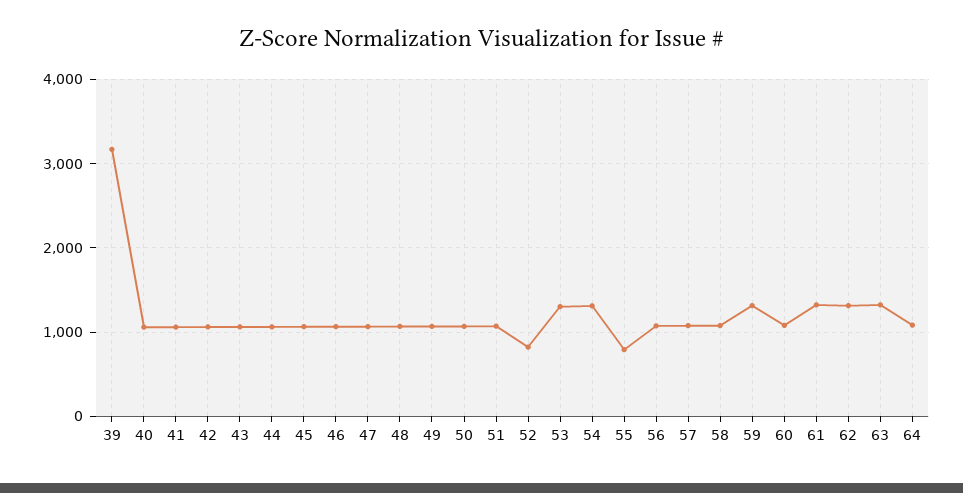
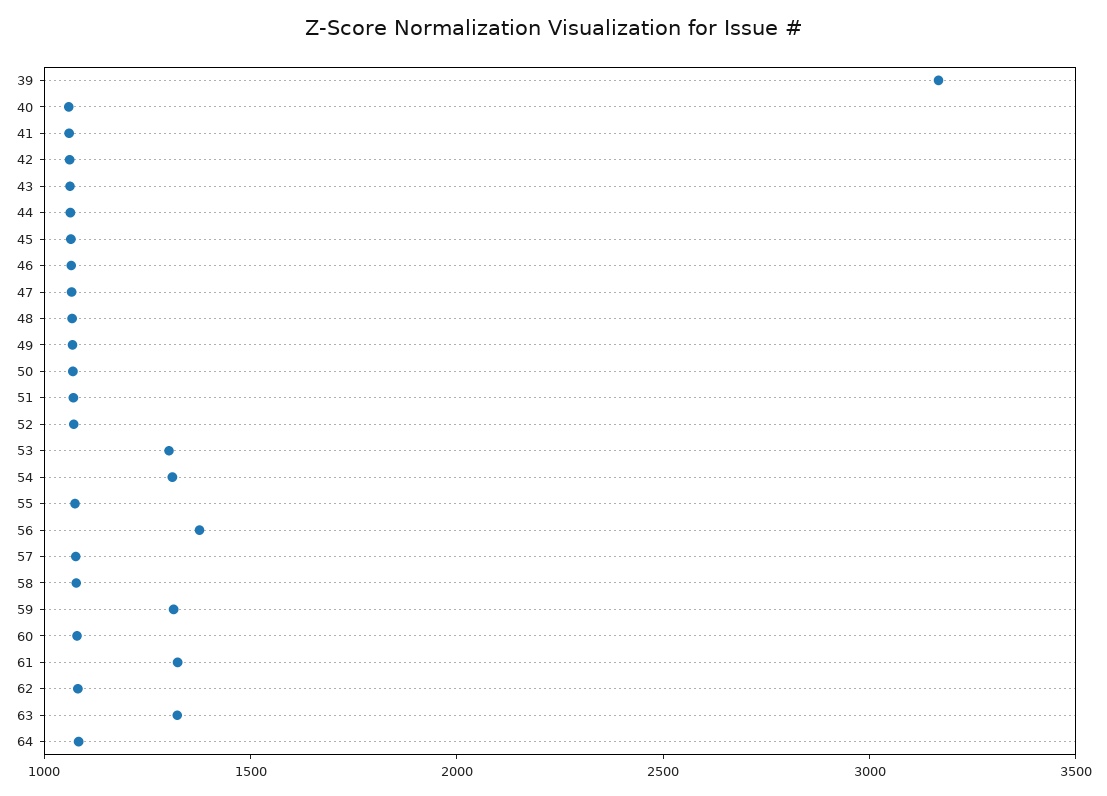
52: 800 -> 1100
55: 800 -> 1100
56: 1100 -> 1400
62: 1300 -> 1100

